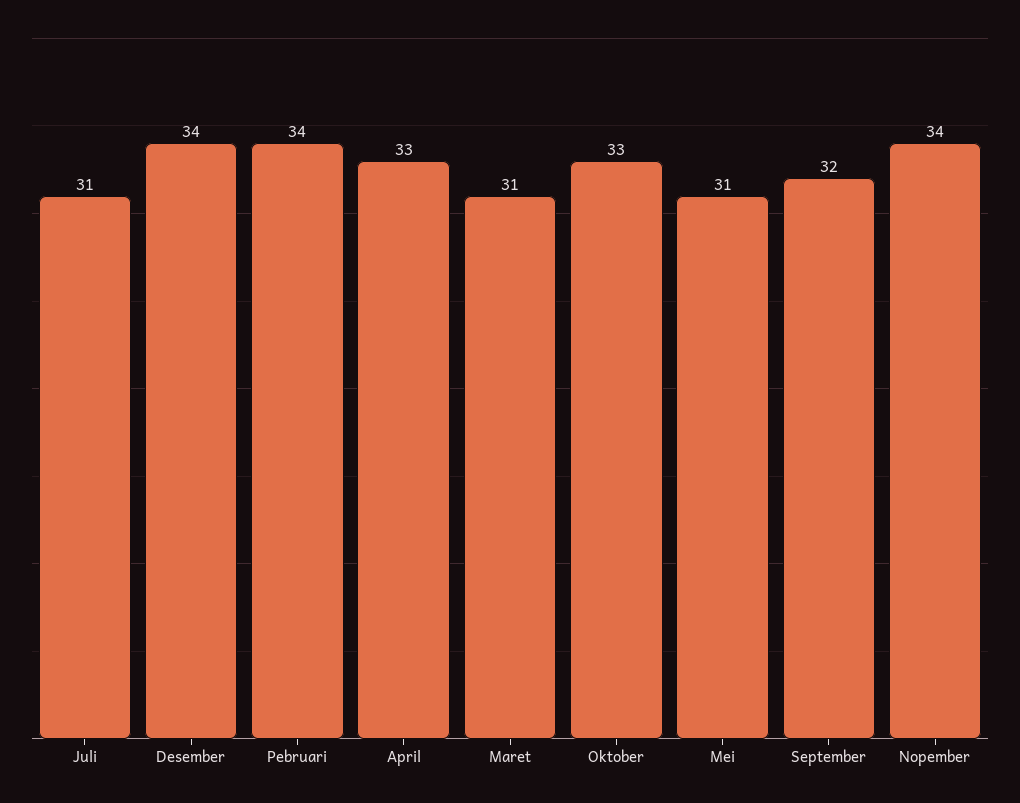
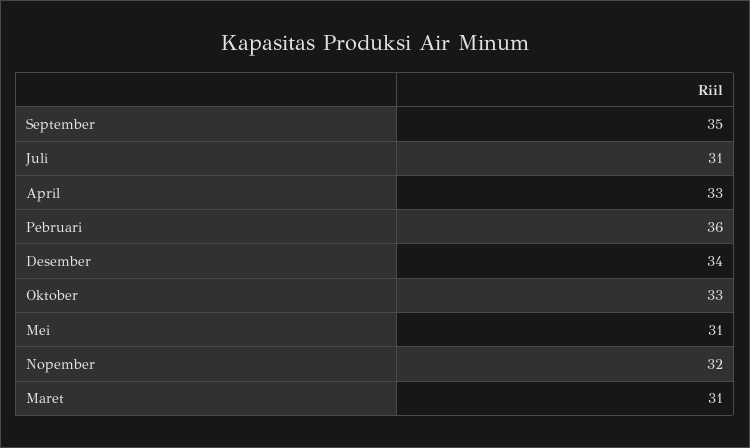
Pebruari: 34 -> 36
September: 32 -> 35
Nopember: 34 -> 32

